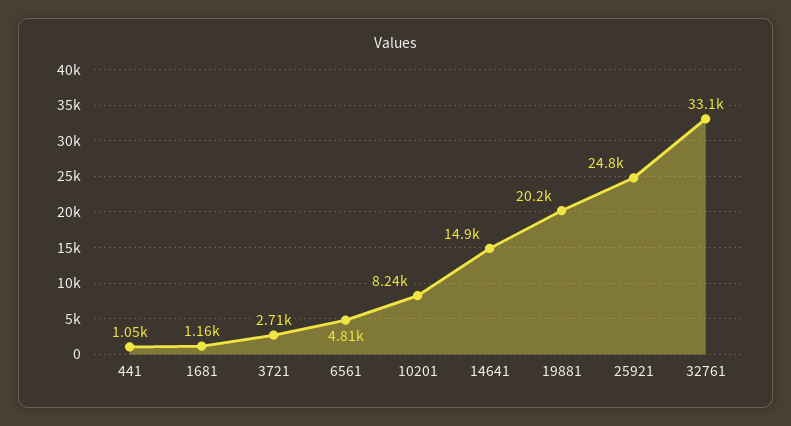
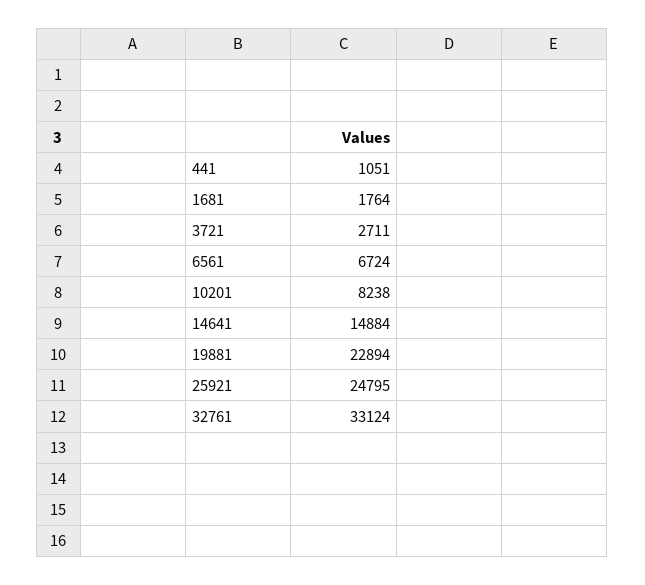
1681: 1160 -> 1764
6561: 4810 -> 6724
19881: 20200 -> 22894

